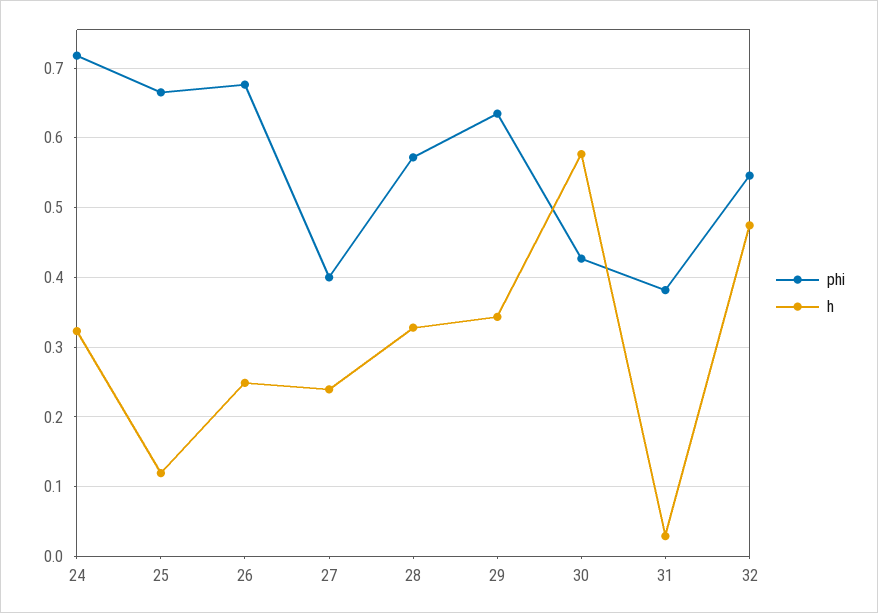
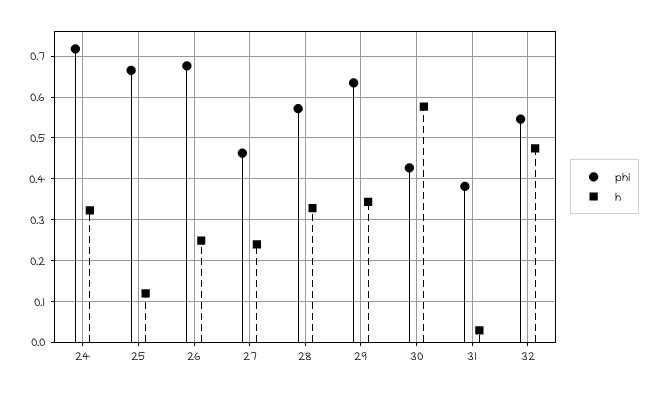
phi, 27: 0.4 -> 0.46

